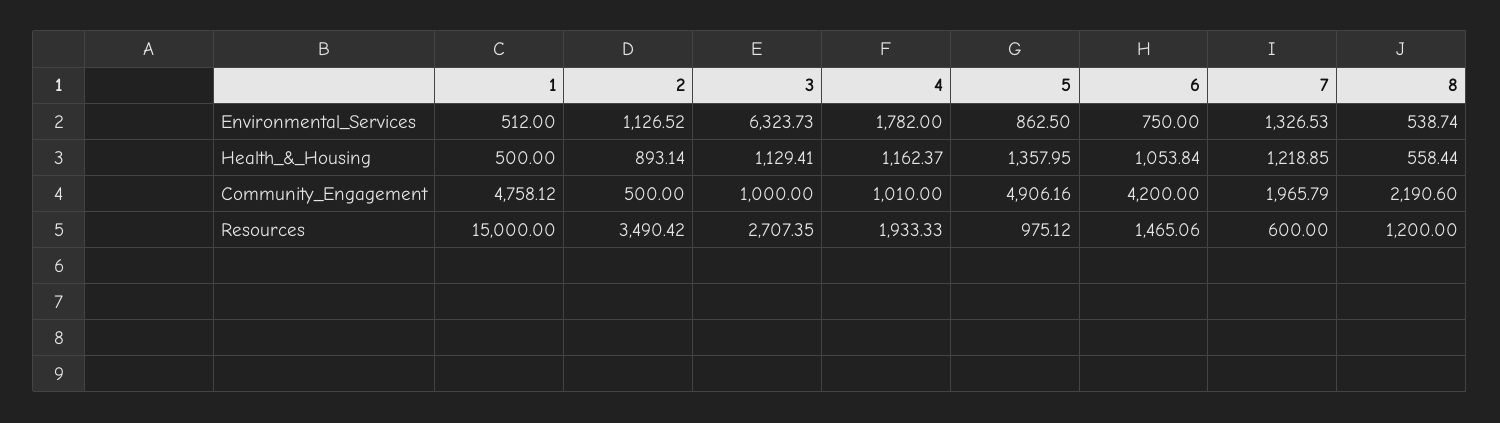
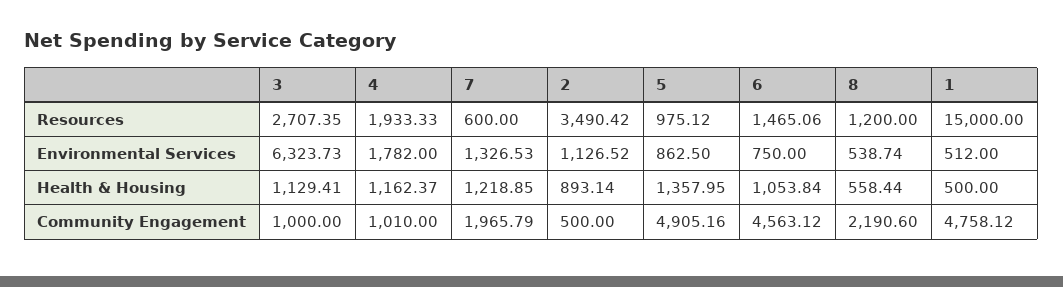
5, Community_Engagement: 4906.16 -> 4905.16
6, Community_Engagement: 4200 -> 4563.12

